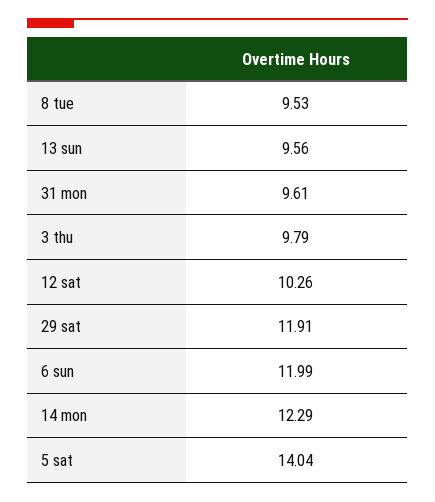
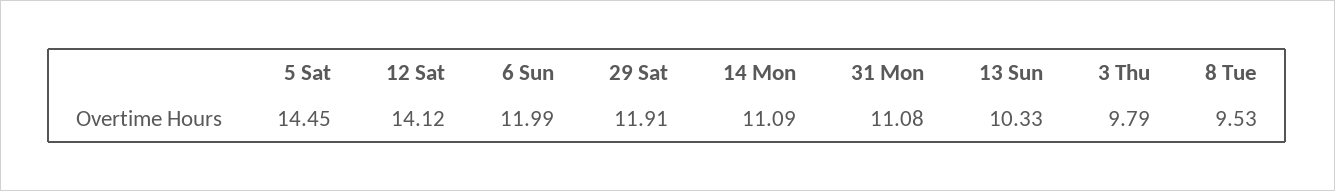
13 sun: 9.56 -> 10.33
31 mon: 9.61 -> 11.08
12 sat: 10.26 -> 14.12
14 mon: 12.29 -> 11.09
5 sat: 14.04 -> 14.45

